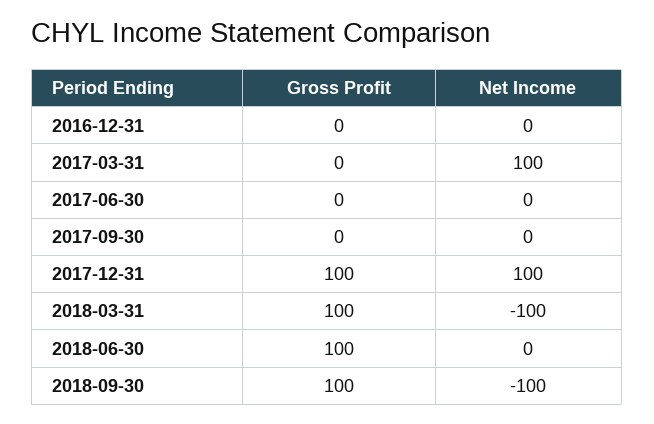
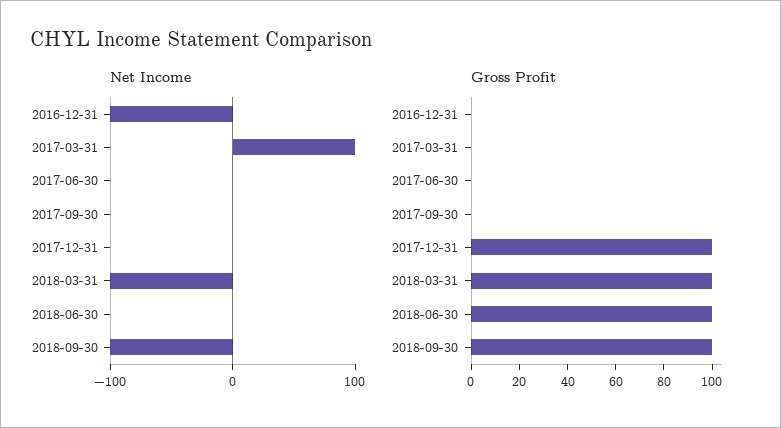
Net Income, 2016-12-31: 0 -> -100
Net Income, 2017-12-31: 100 -> 0

